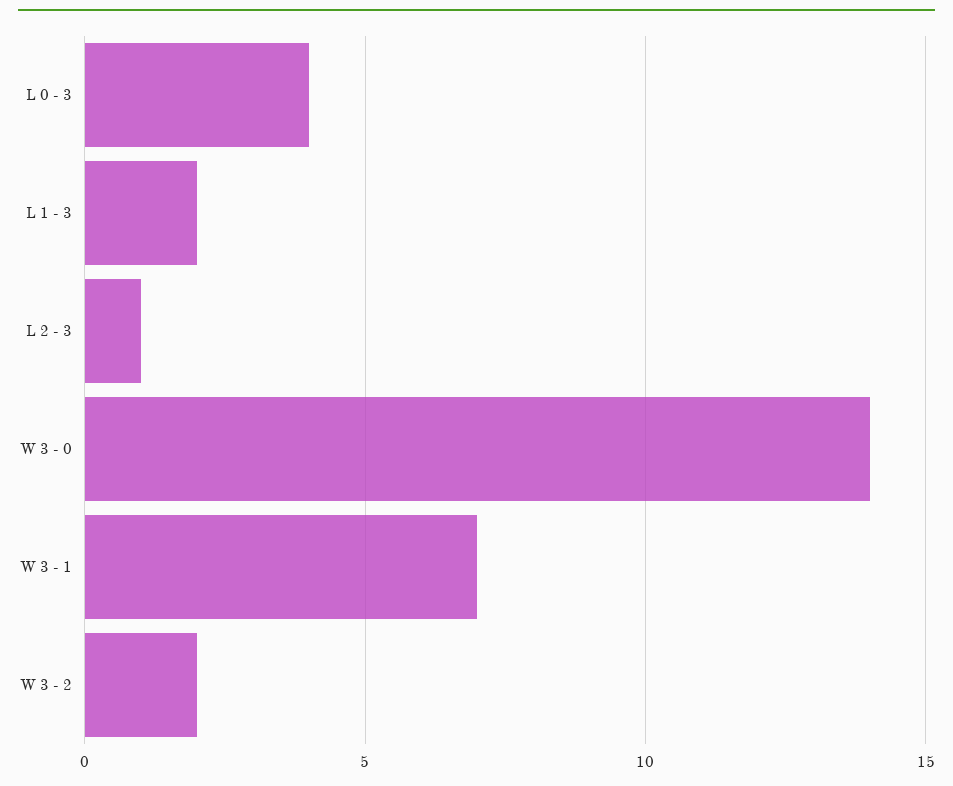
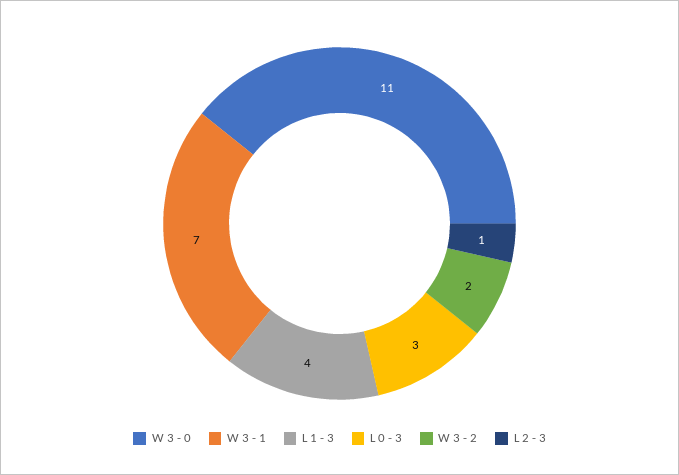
L 0 - 3: 4 -> 3
L 1 - 3: 2 -> 4
W 3 - 0: 14 -> 11

